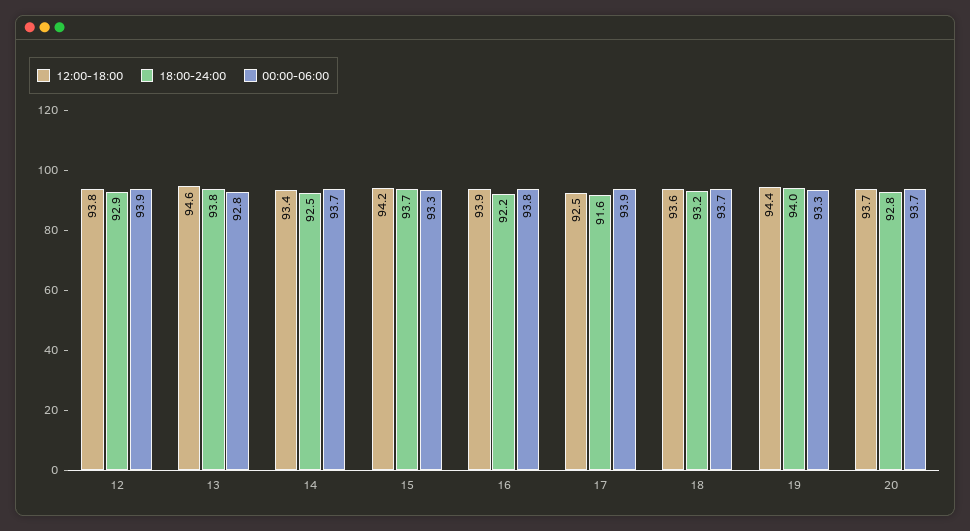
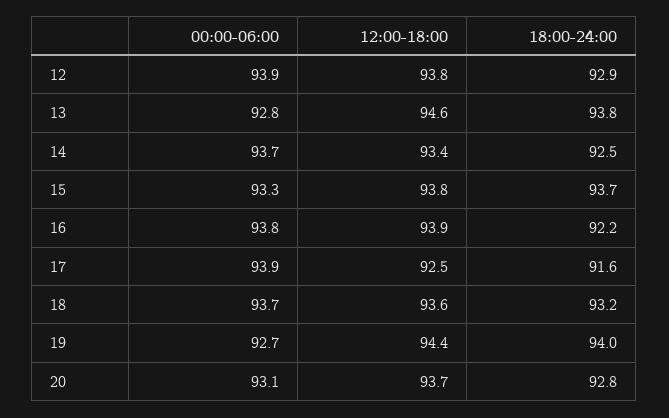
12:00-18:00, 15: 94.2 -> 93.8
00:00-06:00, 19: 93.3 -> 92.7
00:00-06:00, 20: 93.7 -> 93.1

